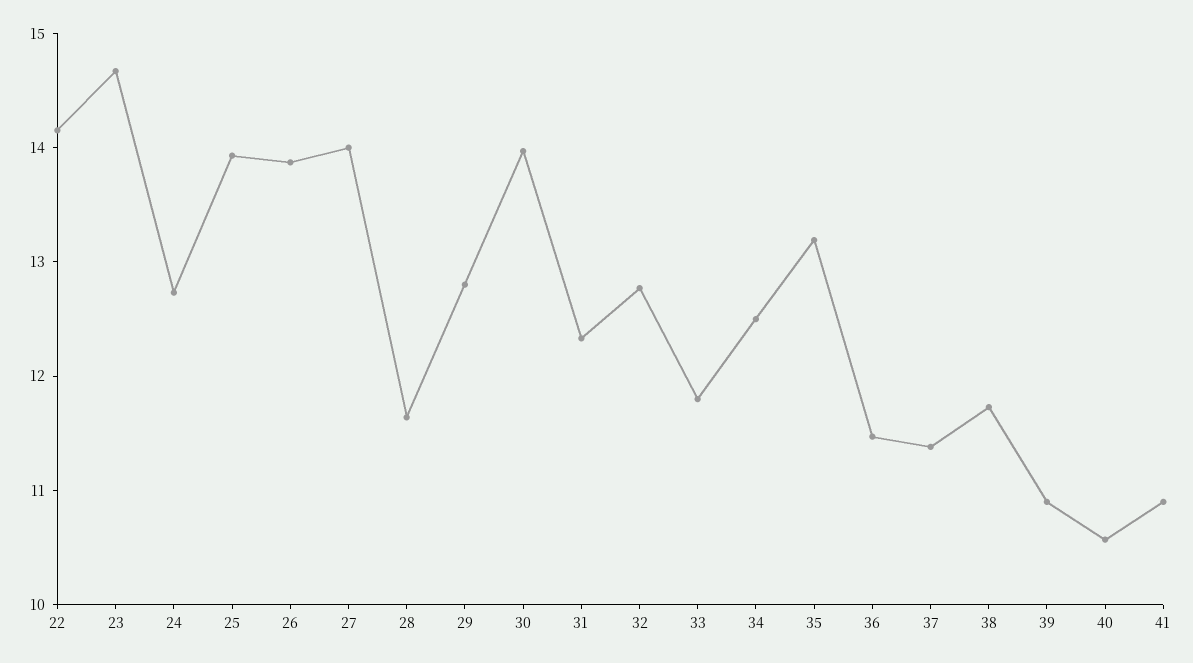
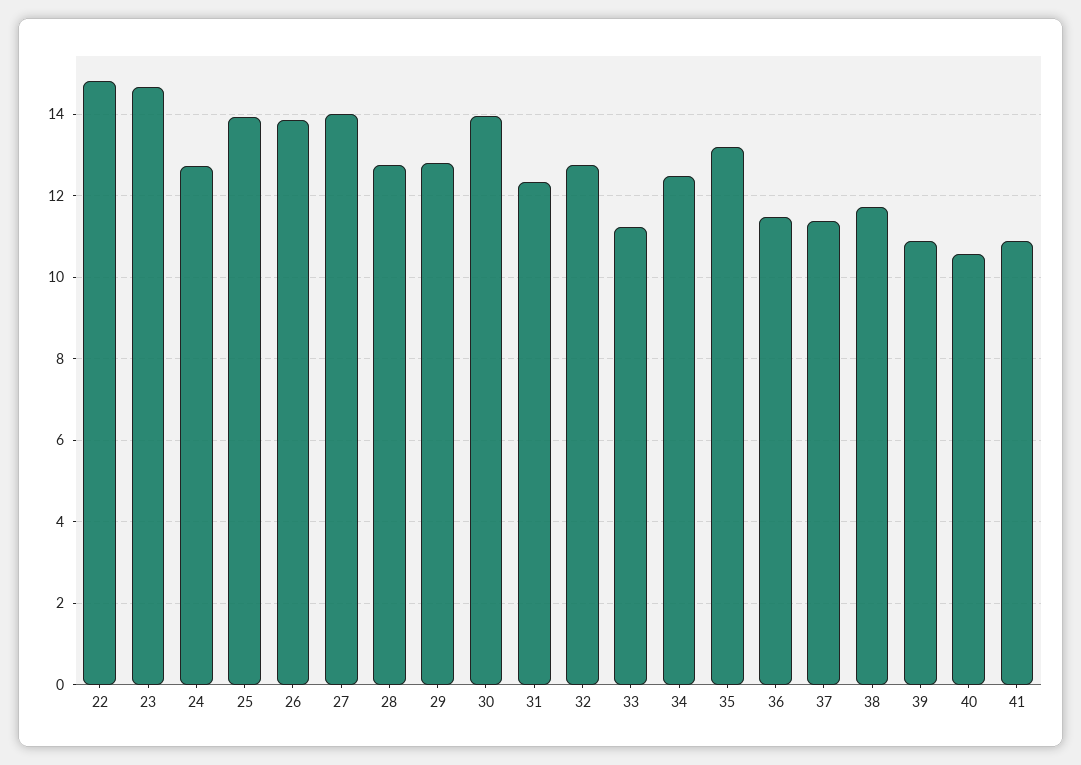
22: 14.2 -> 14.8
28: 11.6 -> 12.8
33: 11.8 -> 11.2

